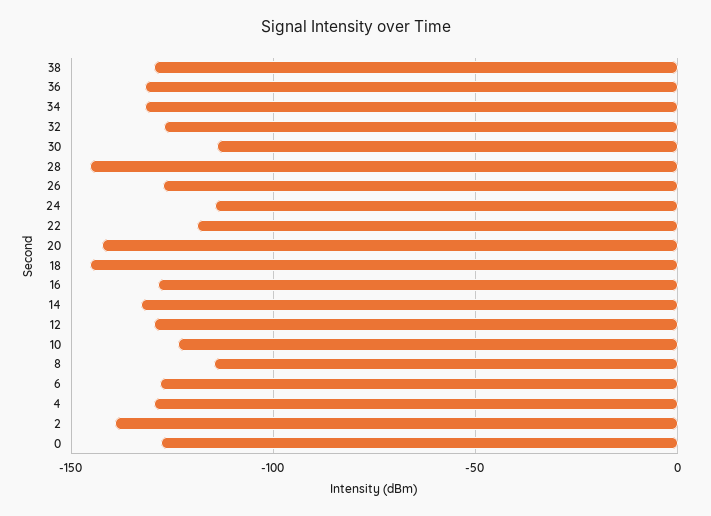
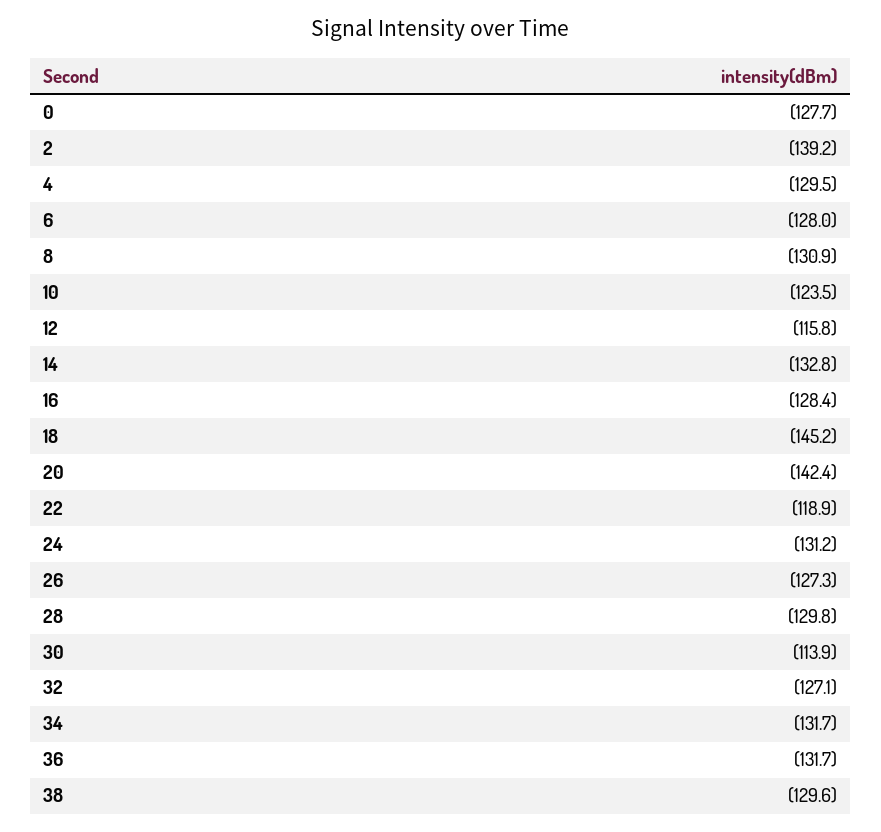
28: -145 -> -129.8
24: -115 -> -131.2
12: -130 -> -115.8
8: -115 -> -130.9

